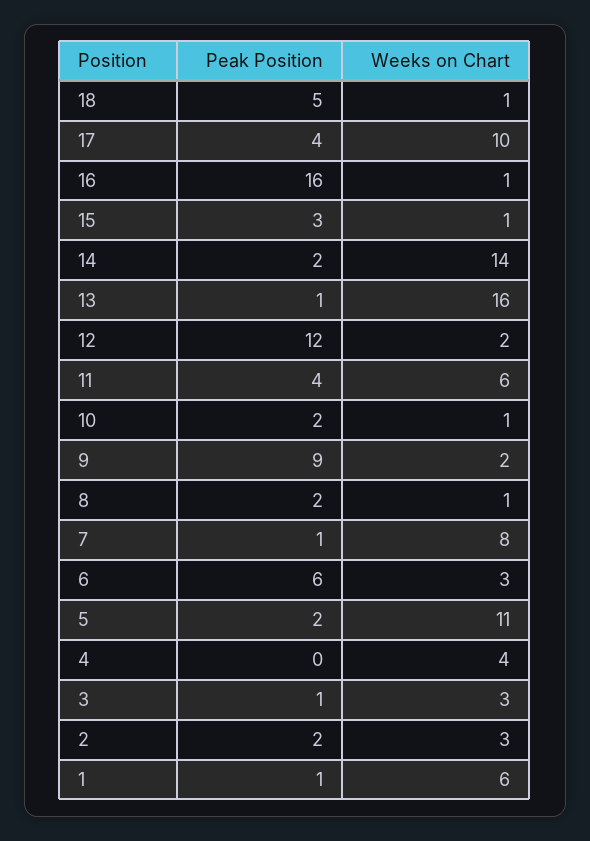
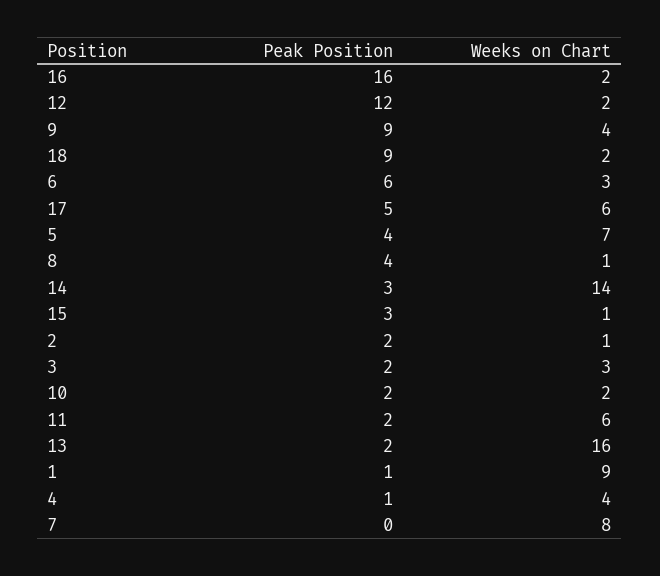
Peak Position, 18: 5 -> 9
Weeks on Chart, 18: 1 -> 2
Peak Position, 17: 4 -> 5
Weeks on Chart, 17: 10 -> 6
Weeks on Chart, 16: 1 -> 2
Peak Position, 14: 2 -> 3
Peak Position, 13: 1 -> 2
Peak Position, 11: 4 -> 2
Weeks on Chart, 10: 1 -> 2
Weeks on Chart, 9: 2 -> 4
Peak Position, 8: 2 -> 4
Peak Position, 7: 1 -> 0
Peak Position, 5: 2 -> 4
Weeks on Chart, 5: 11 -> 7
Peak Position, 4: 0 -> 1
Peak Position, 3: 1 -> 2
Weeks on Chart, 2: 3 -> 1
Weeks on Chart, 1: 6 -> 9

